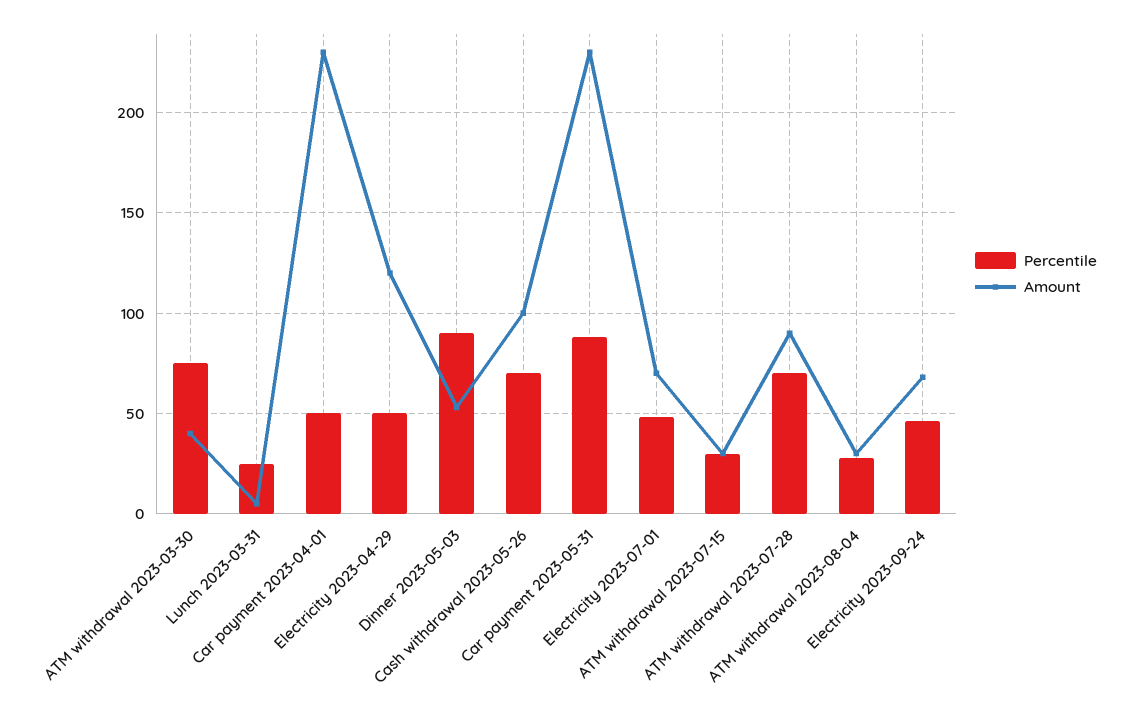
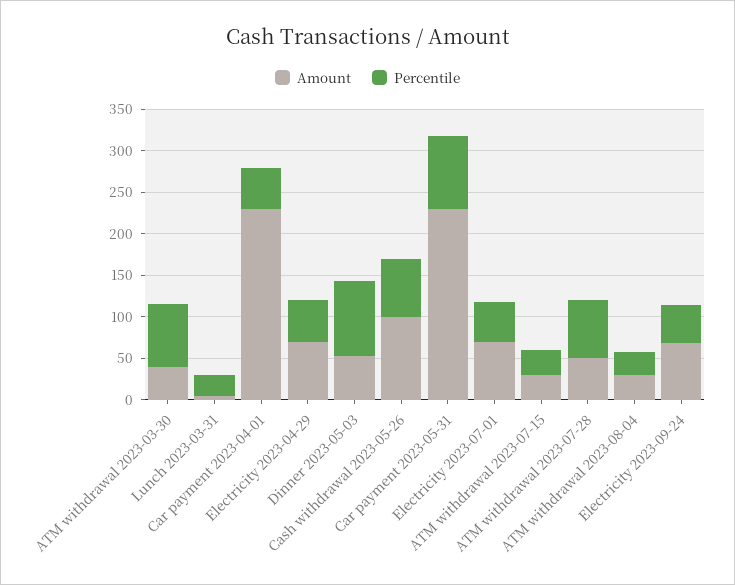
Amount, Electricity 2023-04-29: 120 -> 70
Amount, ATM withdrawal 2023-07-28: 90 -> 50

